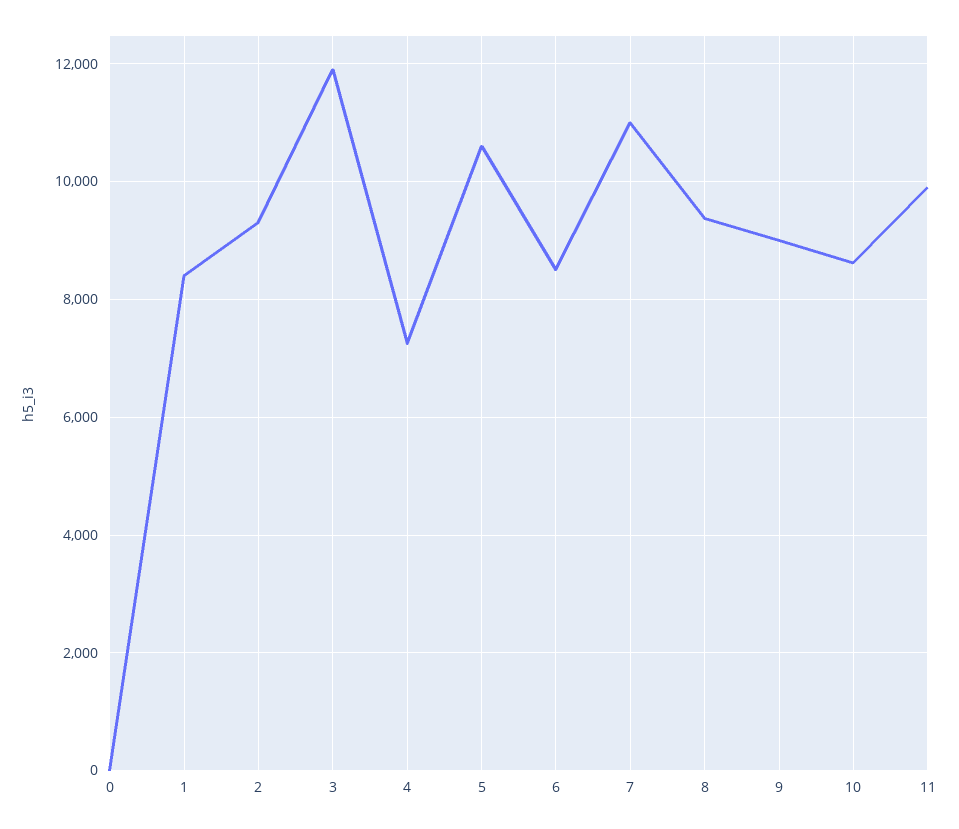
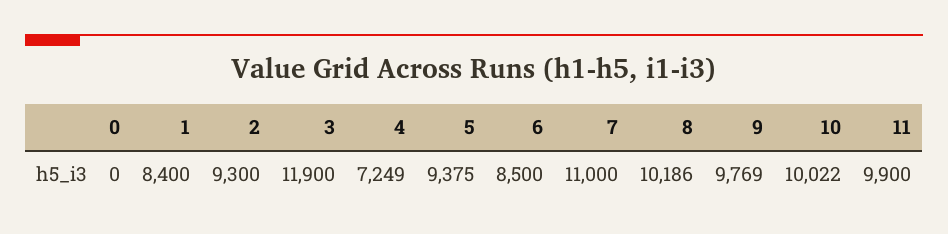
5: 10600 -> 9375
8: 9400 -> 10186
9: 9000 -> 9769
10: 8600 -> 10022

